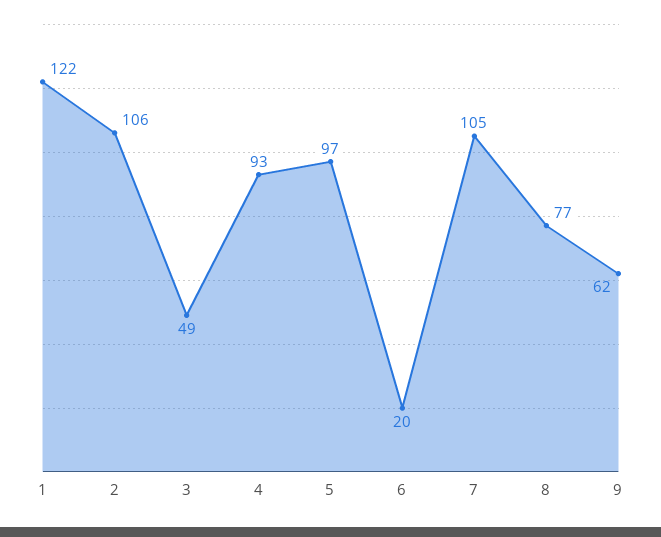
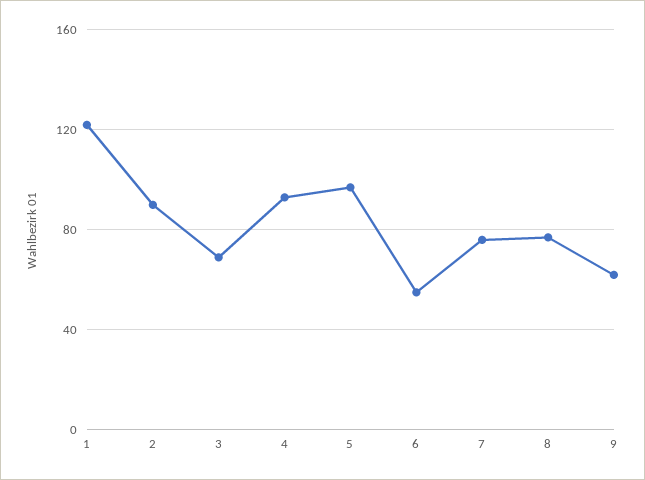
2: 106 -> 90
3: 49 -> 70
6: 20 -> 55
7: 105 -> 75

